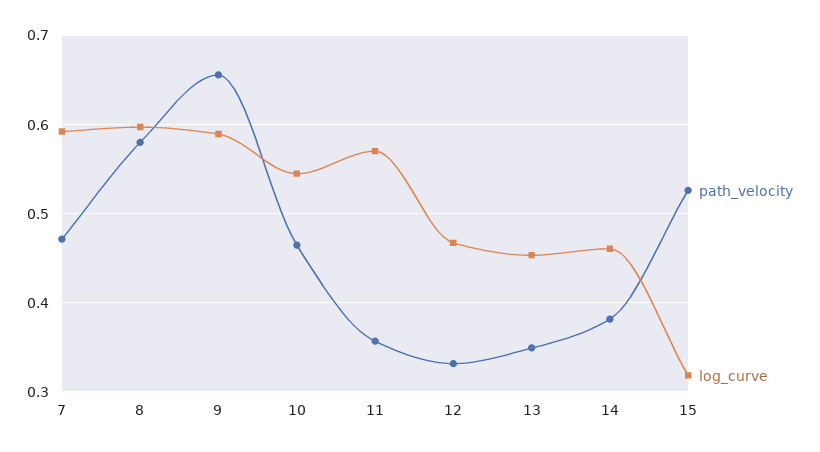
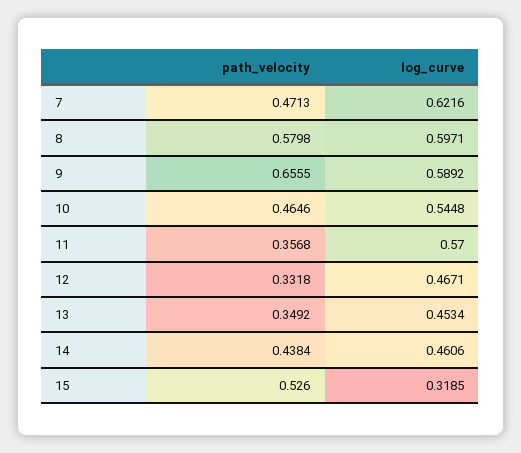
log_curve, 7: 0.59 -> 0.6216
path_velocity, 14: 0.38 -> 0.4384

